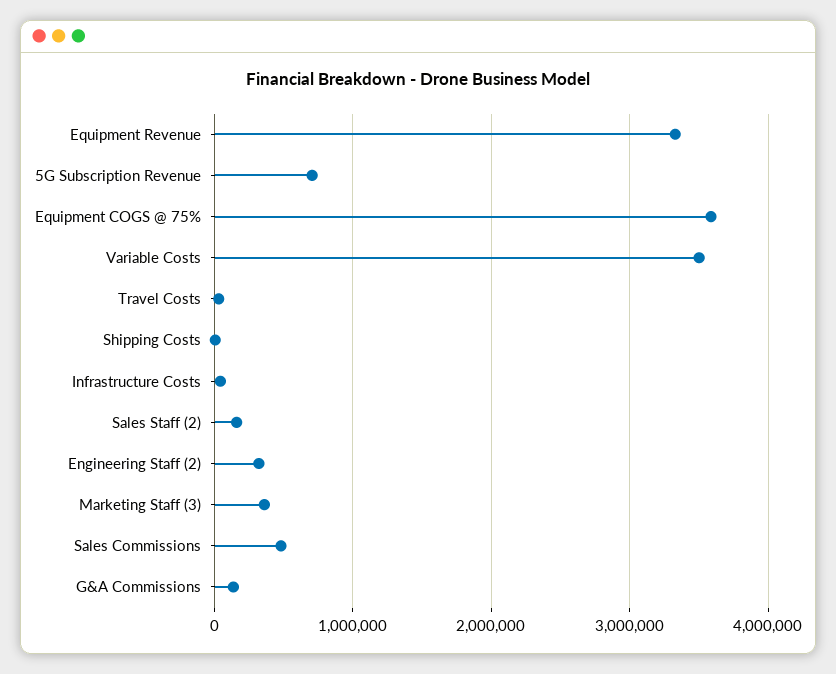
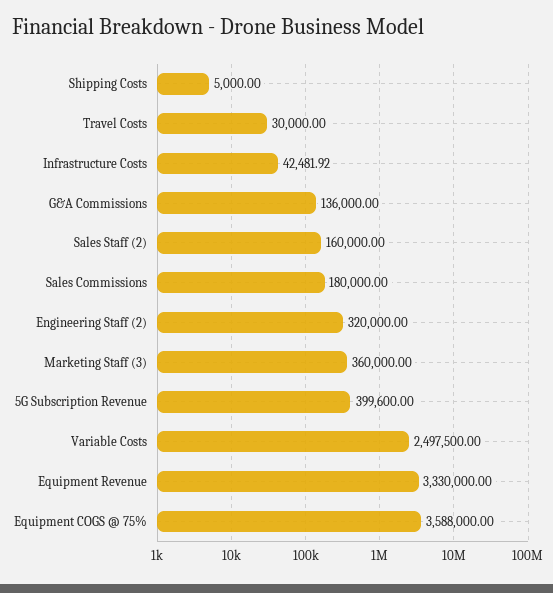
5G Subscription Revenue: 700000 -> 399600
Variable Costs: 3500000 -> 2497500
Sales Commissions: 500000 -> 180000

